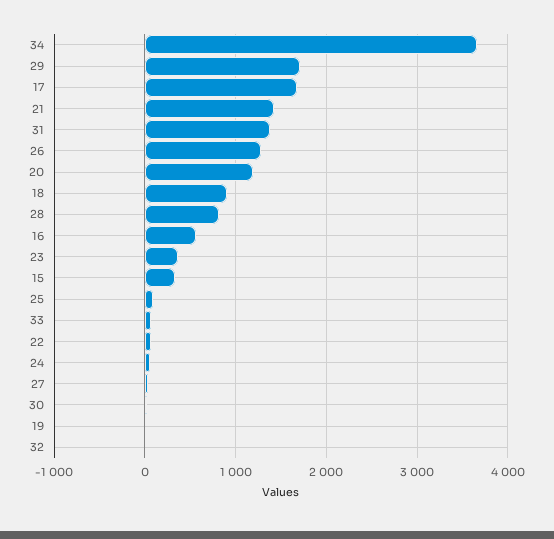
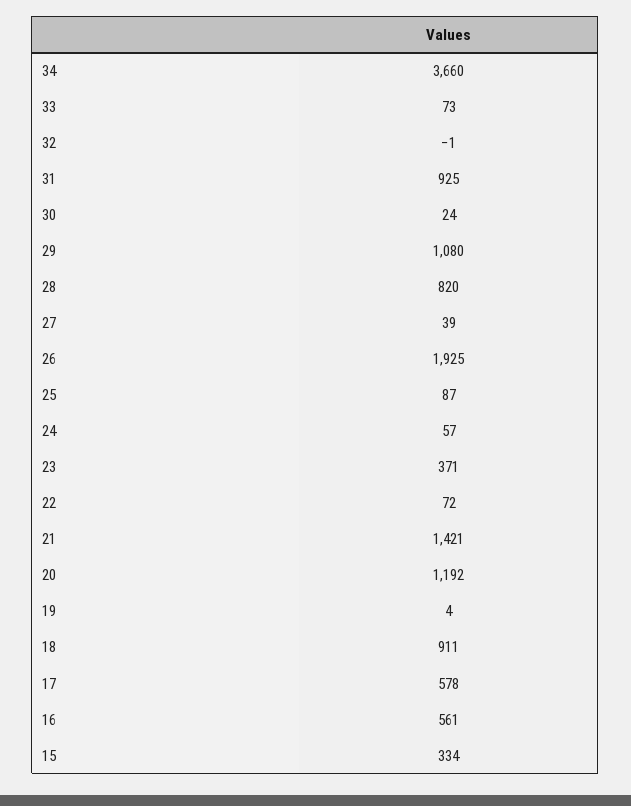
29: 1700 -> 1080
17: 1700 -> 578
31: 1400 -> 925
26: 1300 -> 1925

